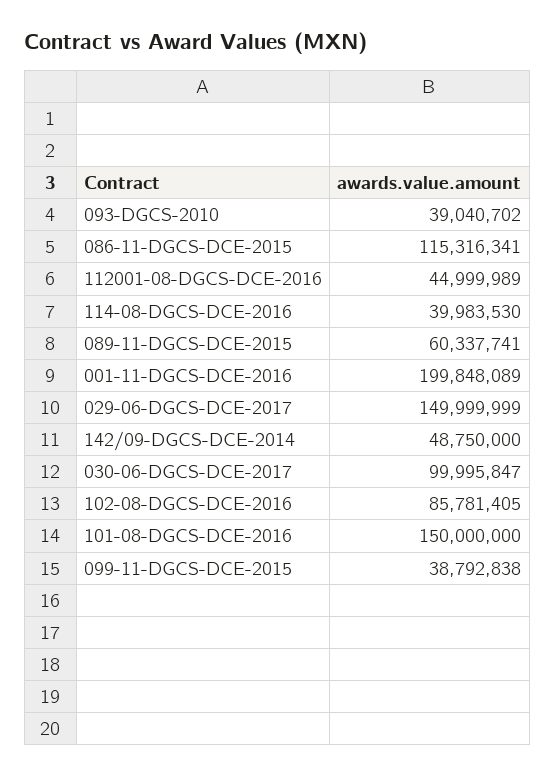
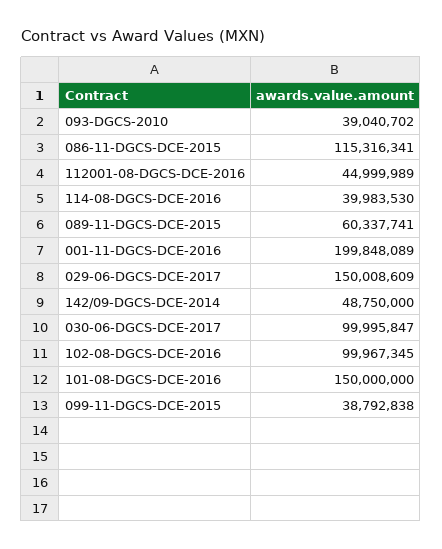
029-06-DGCS-DCE-2017: 149999999 -> 150008609
102-08-DGCS-DCE-2016: 85781405 -> 99967345

